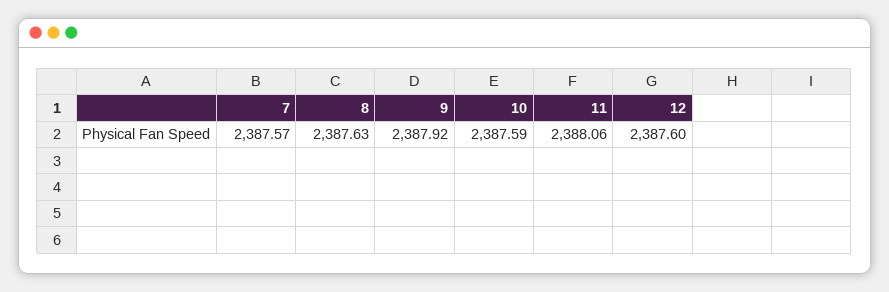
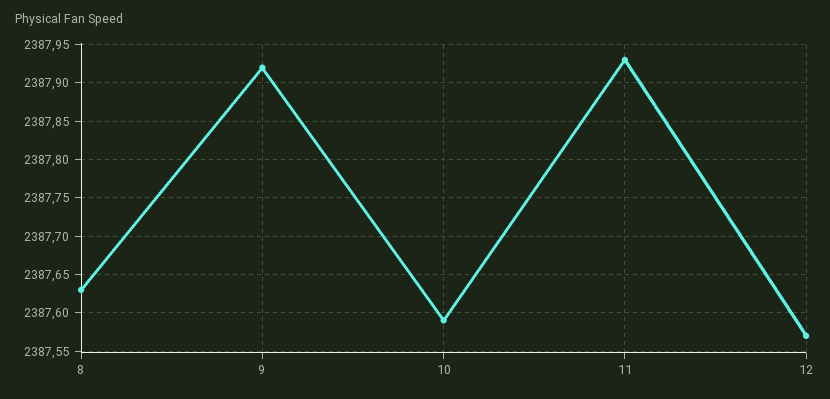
7: 2387.57 -> none
11: 2388.06 -> 2387.93
12: 2387.6 -> 2387.57

